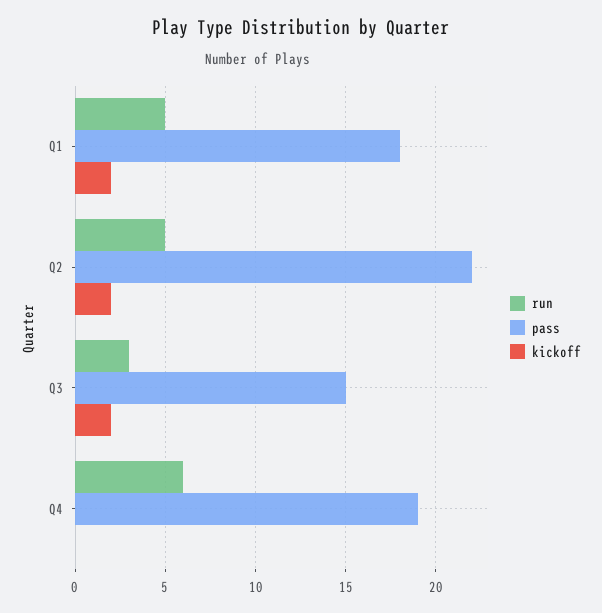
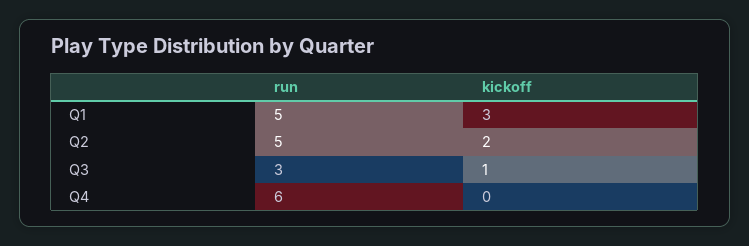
pass, Q1: 18 -> none
kickoff, Q1: 2 -> 3
pass, Q2: 22 -> none
pass, Q3: 15 -> none
kickoff, Q3: 2 -> 1
pass, Q4: 19 -> none

